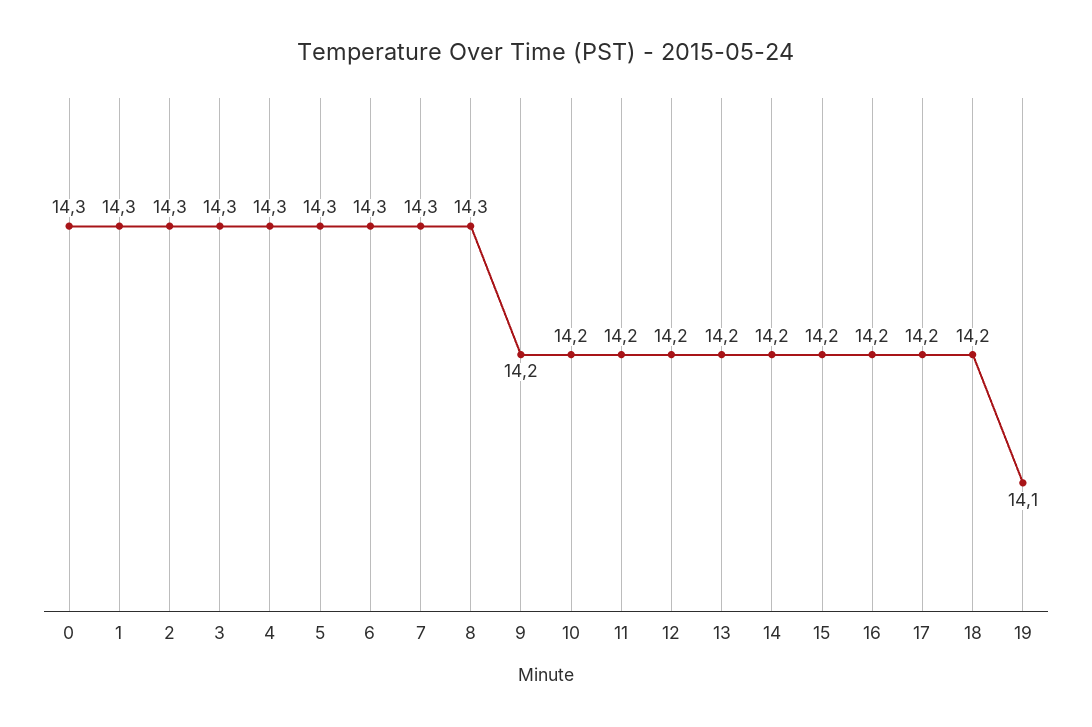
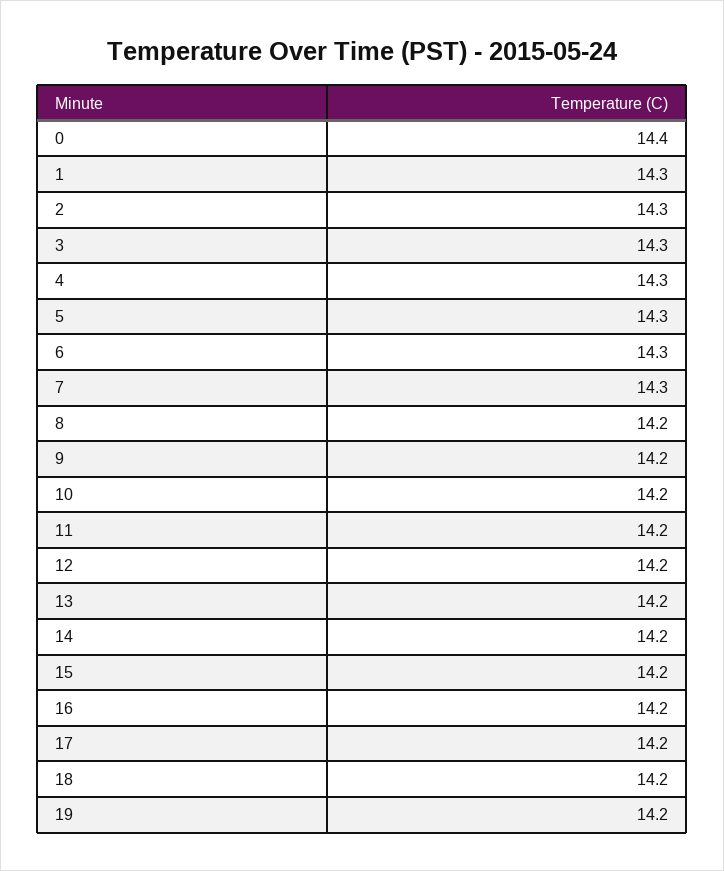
0: 14.3 -> 14.4
8: 14.3 -> 14.2
19: 14.1 -> 14.2

